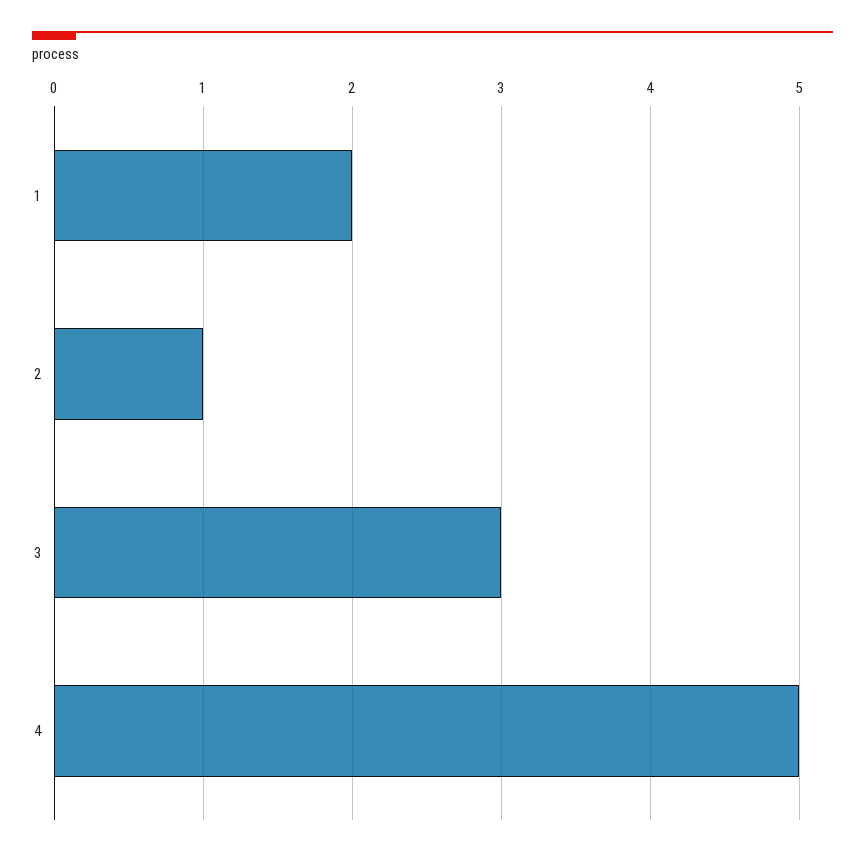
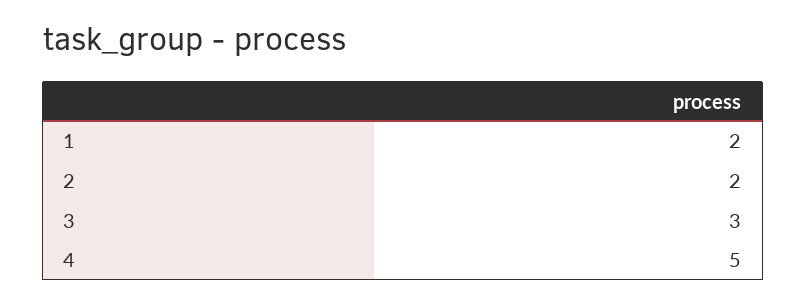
2: 1 -> 2

